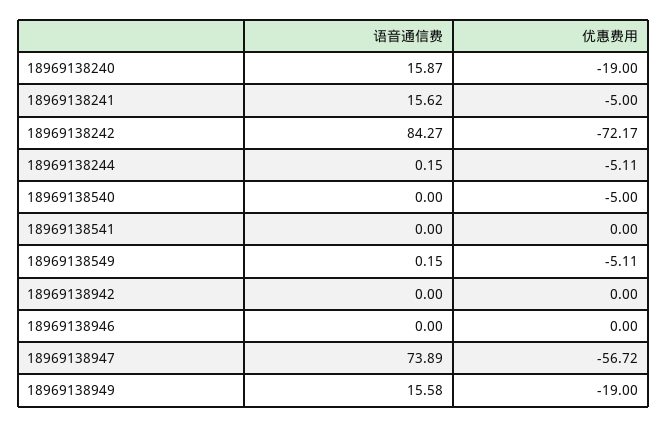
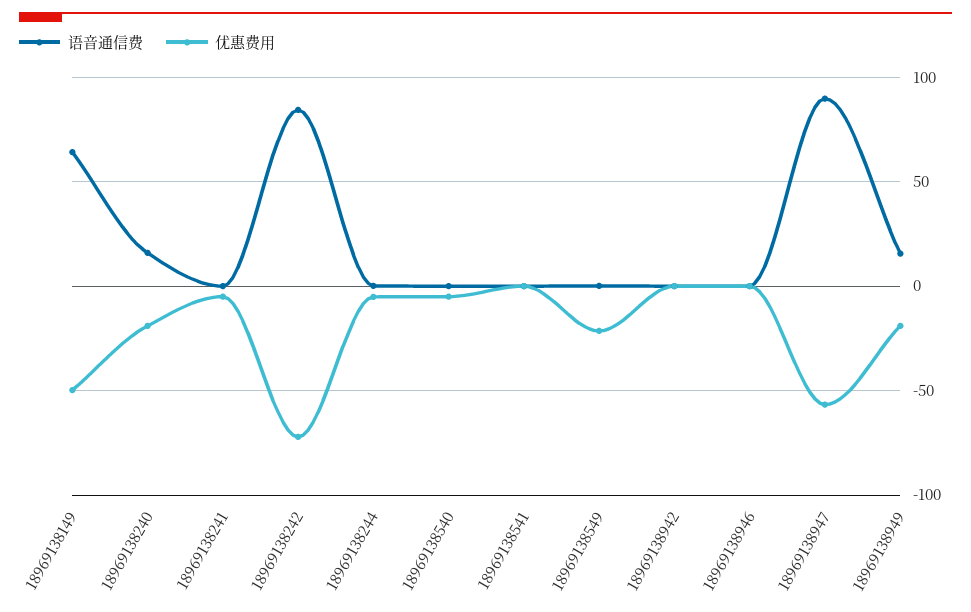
语音通信费, 18969138241: 15.62 -> 0
优惠费用, 18969138549: -5.11 -> -20
语音通信费, 18969138947: 73.89 -> 90
语音通信费, 18969138149: none -> 65
优惠费用, 18969138149: none -> -50

